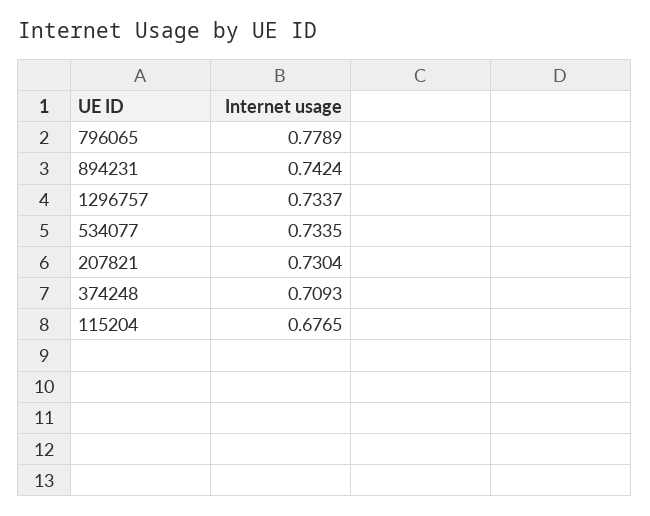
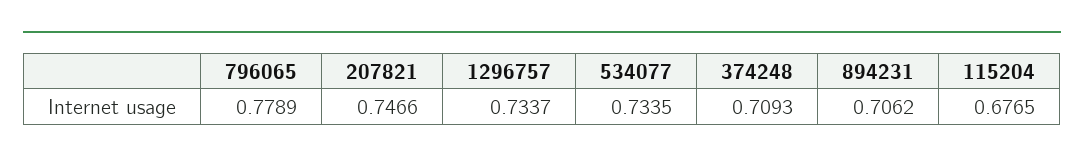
894231: 0.7424 -> 0.7062
207821: 0.7304 -> 0.7466

